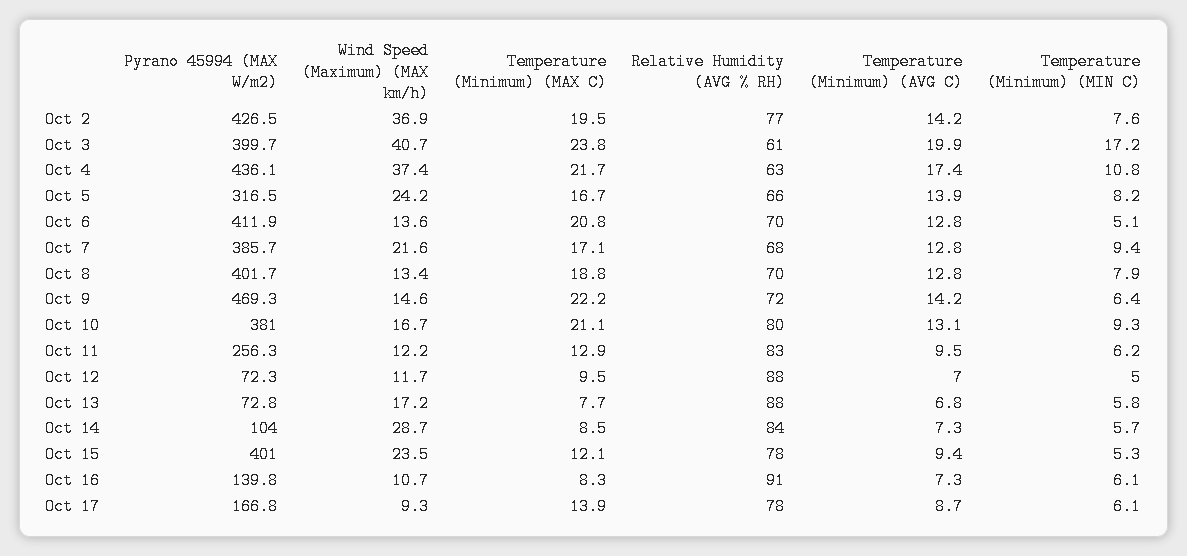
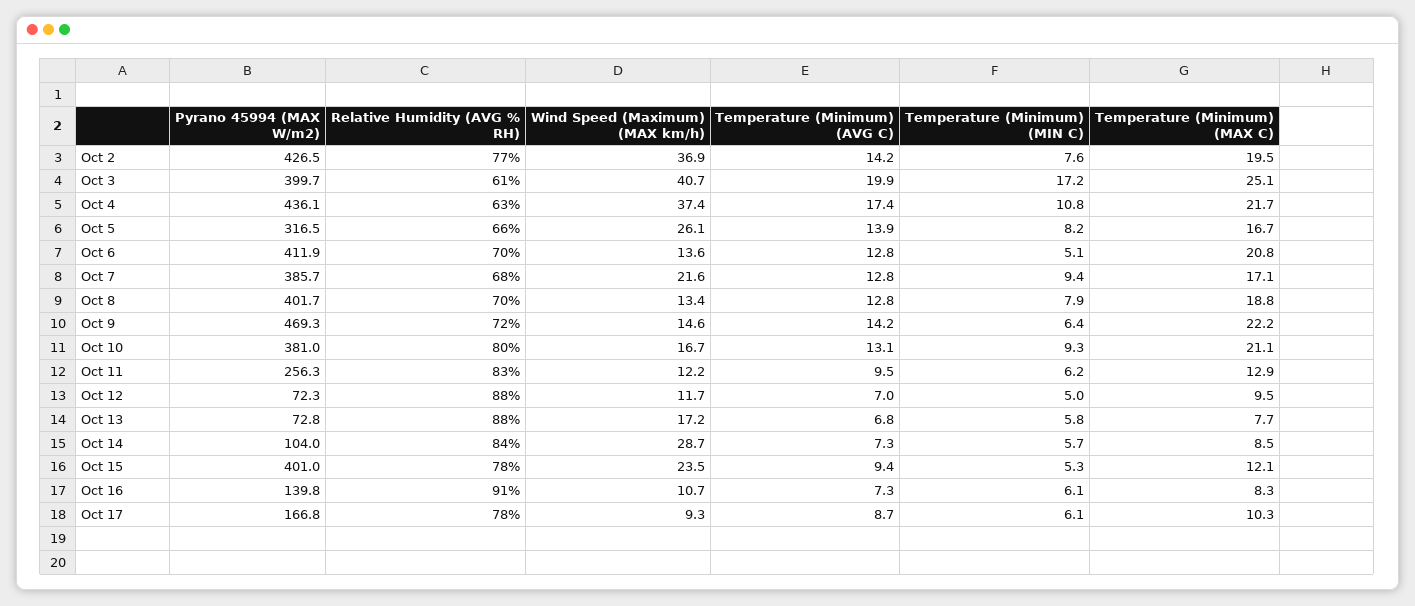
Temperature (Minimum) (MAX C), Oct 3: 23.8 -> 25.1
Wind Speed (Maximum) (MAX km/h), Oct 5: 24.2 -> 26.1
Temperature (Minimum) (MAX C), Oct 17: 13.9 -> 10.3

